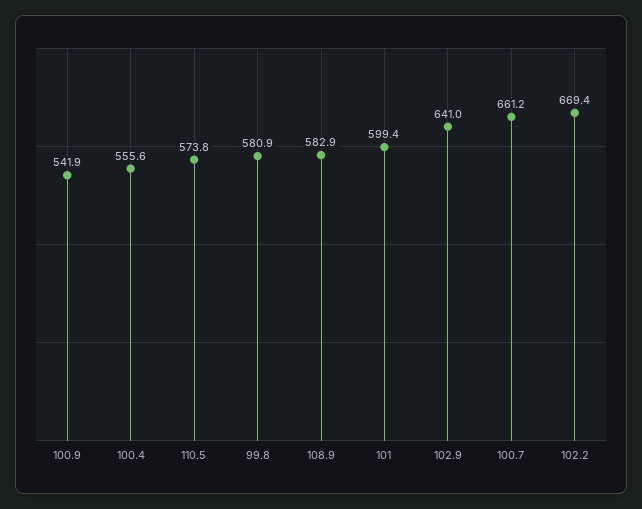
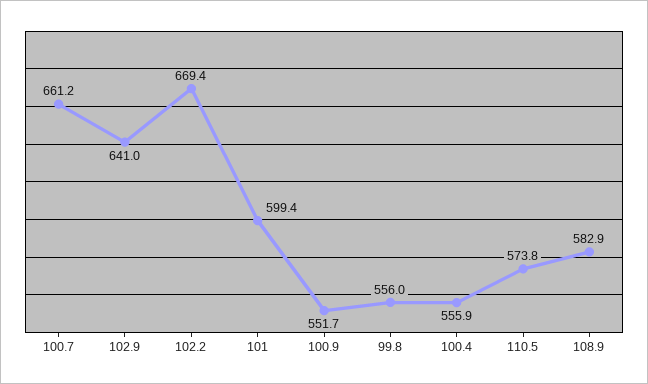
100.9: 541.9 -> 551.7
100.4: 555.6 -> 555.9
99.8: 580.9 -> 556

